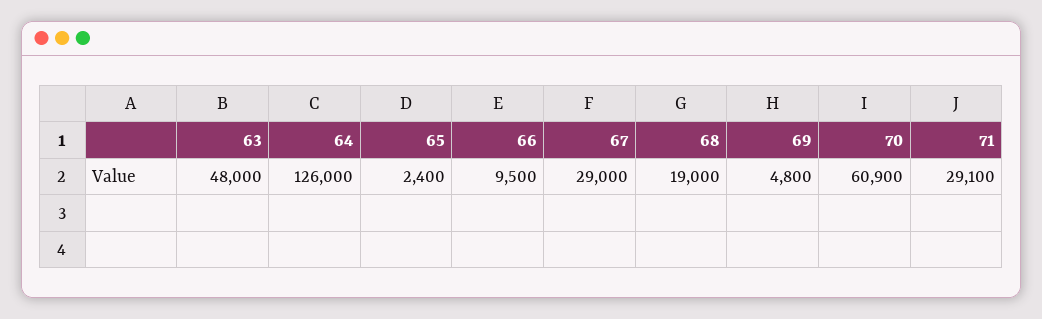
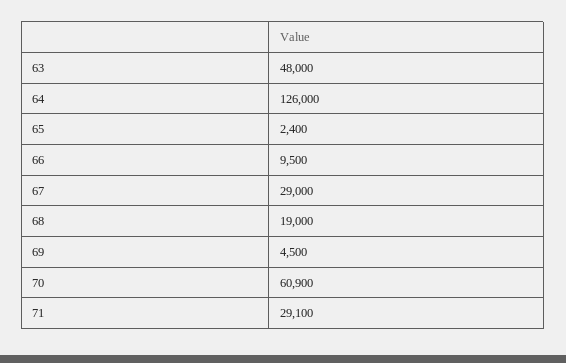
69: 4800 -> 4500

